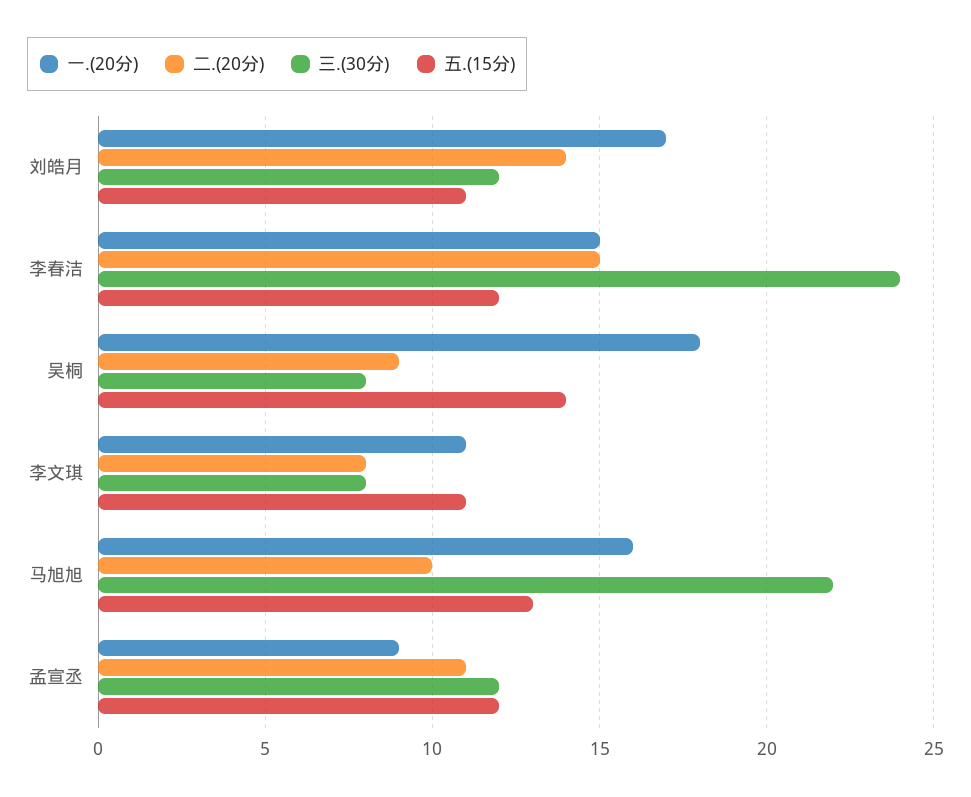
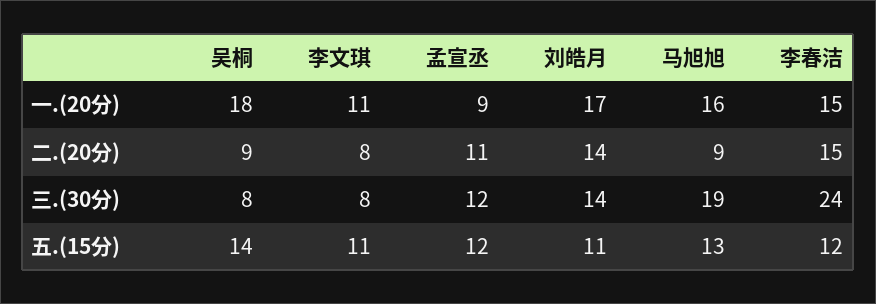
三.(30分), 刘皓月: 12 -> 14
二.(20分), 马旭旭: 10 -> 9
三.(30分), 马旭旭: 22 -> 19

